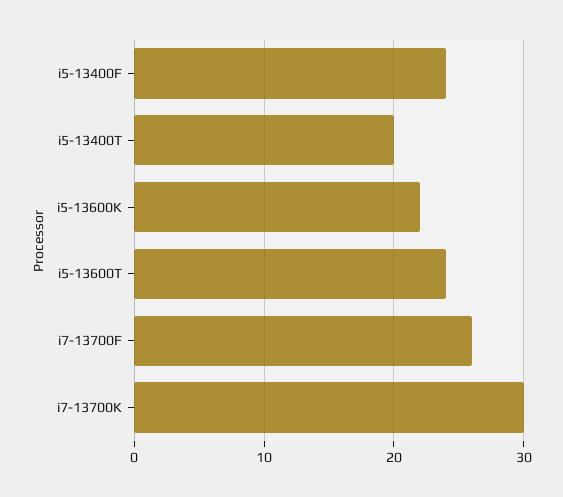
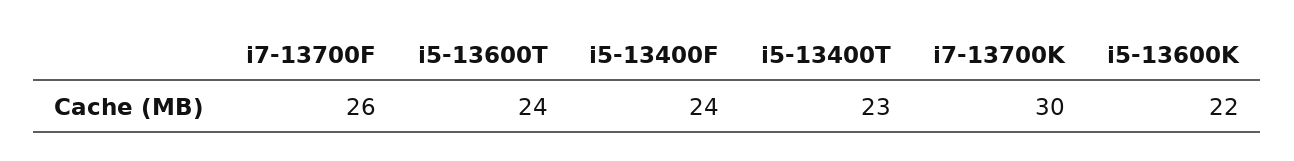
i5-13400T: 20 -> 23

